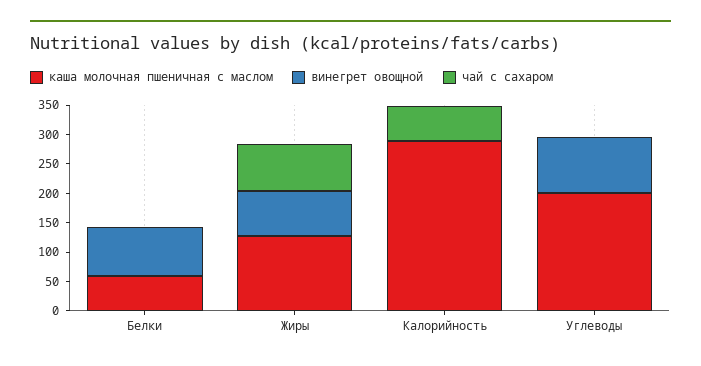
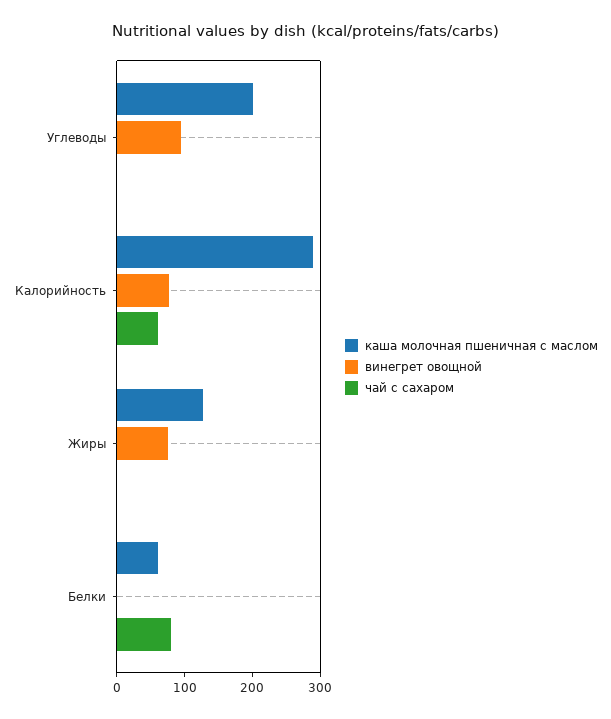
винегрет овощной, Белки: 75 -> 0
чай с сахаром, Белки: 0 -> 80
чай с сахаром, Жиры: 75 -> 0
винегрет овощной, Калорийность: 0 -> 80

